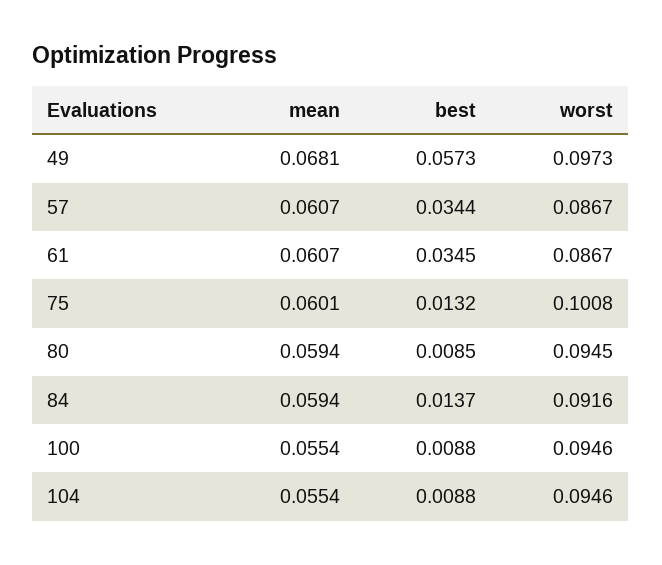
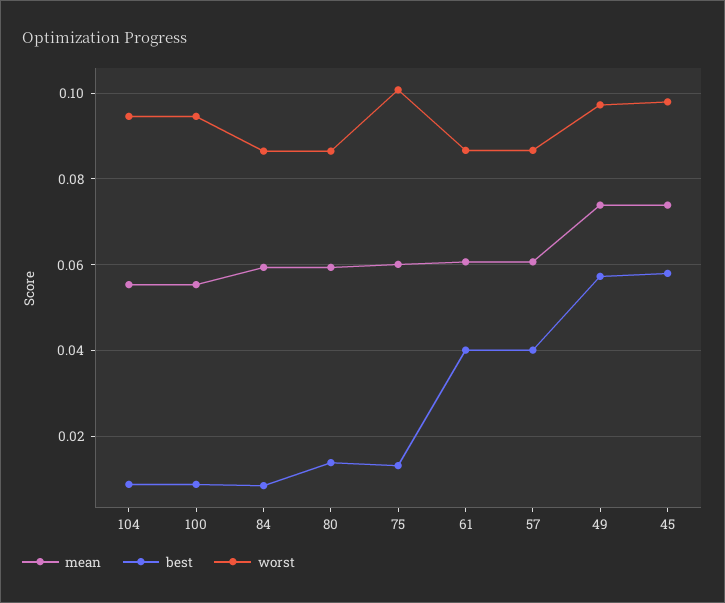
mean, 49: 0.0681 -> 0.074
best, 57: 0.0344 -> 0.04
best, 61: 0.0345 -> 0.04
best, 80: 0.0085 -> 0.014
worst, 80: 0.0945 -> 0.086
best, 84: 0.0137 -> 0.008
worst, 84: 0.0916 -> 0.086
mean, 45: none -> 0.074
best, 45: none -> 0.058
worst, 45: none -> 0.098

